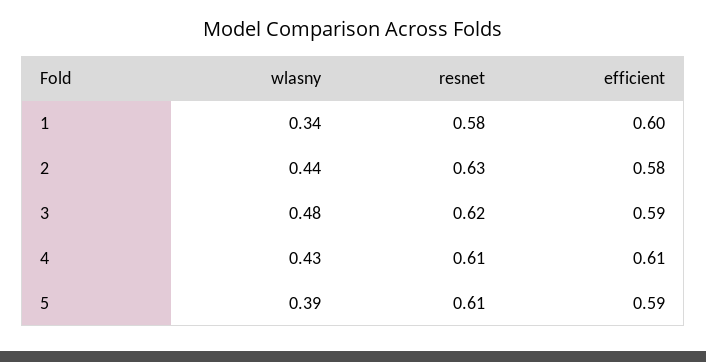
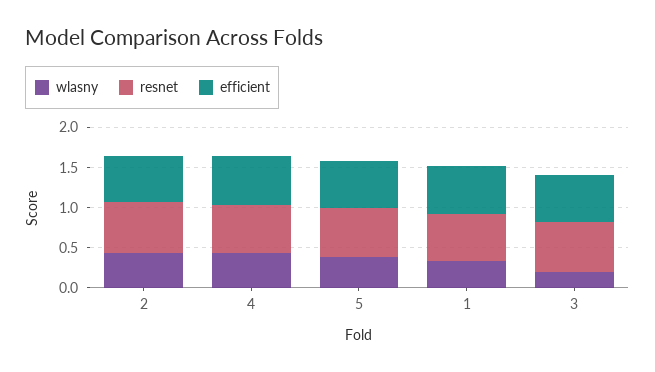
wlasny, 3: 0.48 -> 0.2

